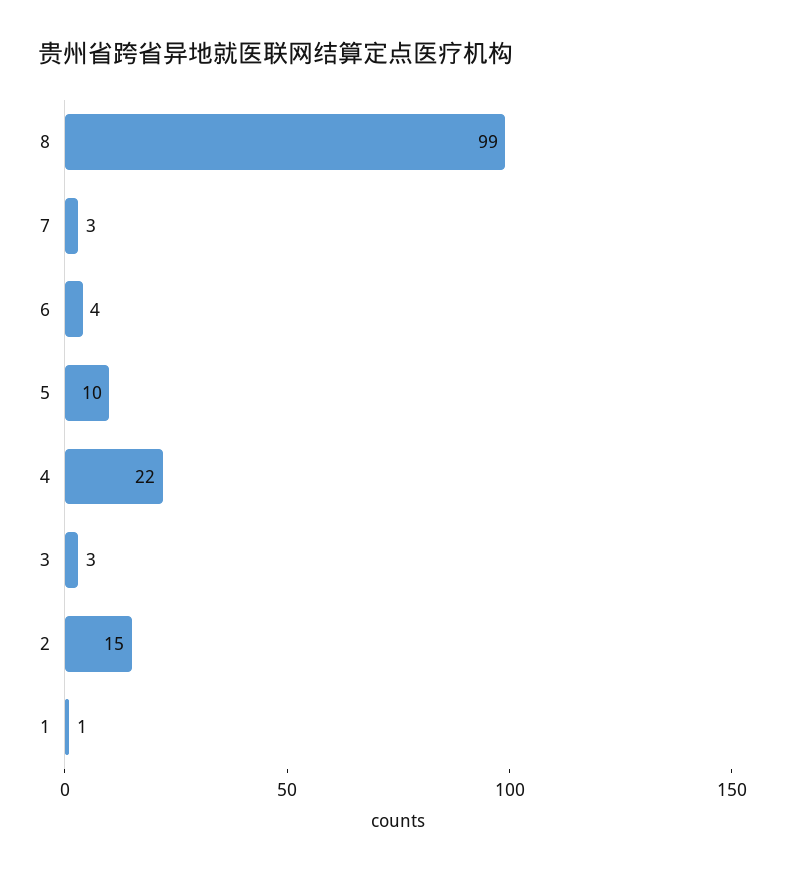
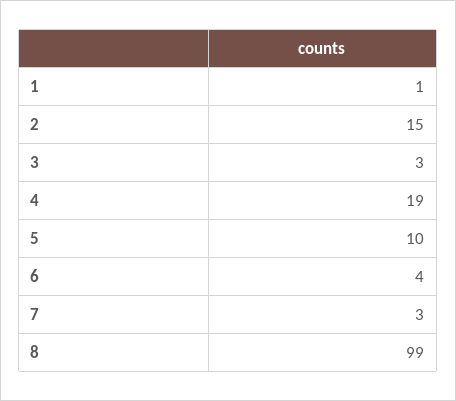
4: 22 -> 19

